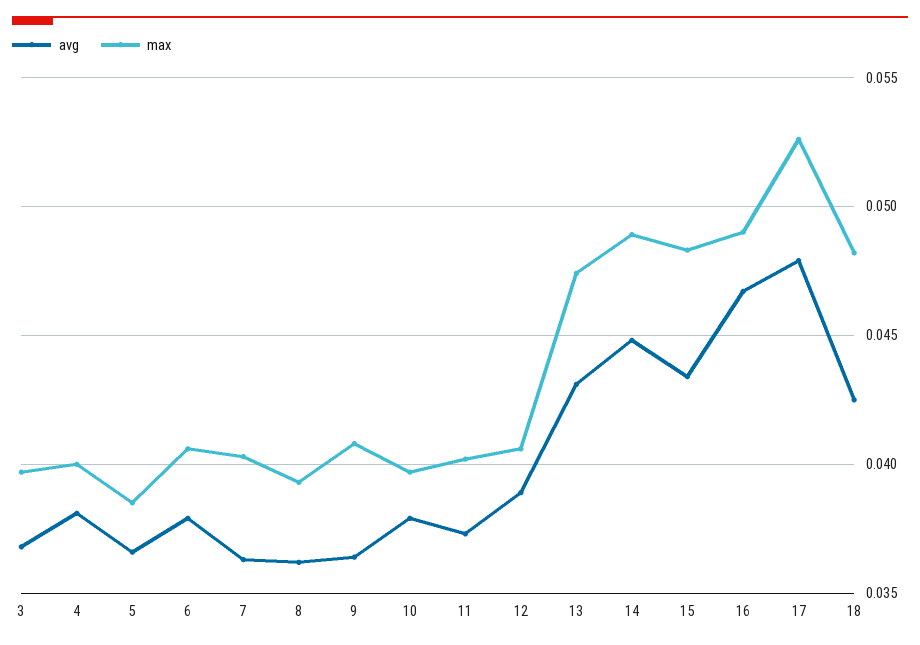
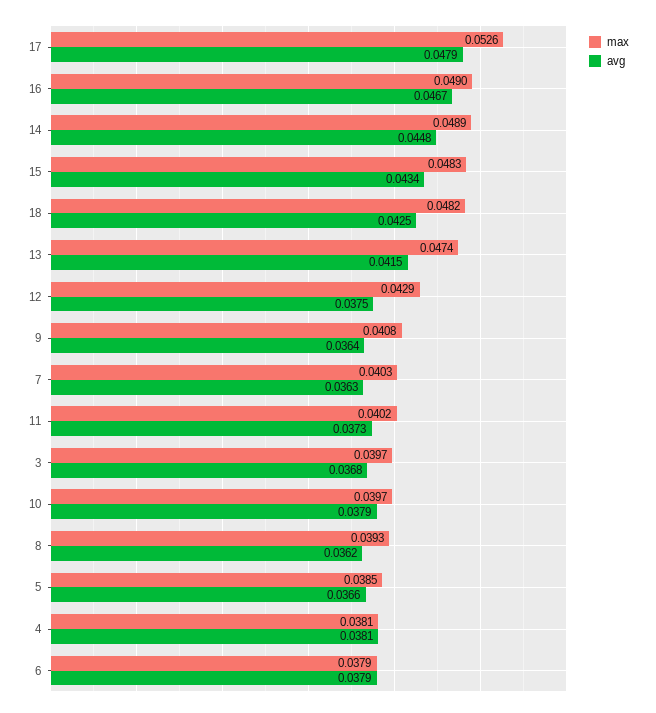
max, 4: 0.04 -> 0.0381
max, 6: 0.0405 -> 0.0379
avg, 12: 0.039 -> 0.0375
max, 12: 0.0405 -> 0.0429
avg, 13: 0.043 -> 0.0415

